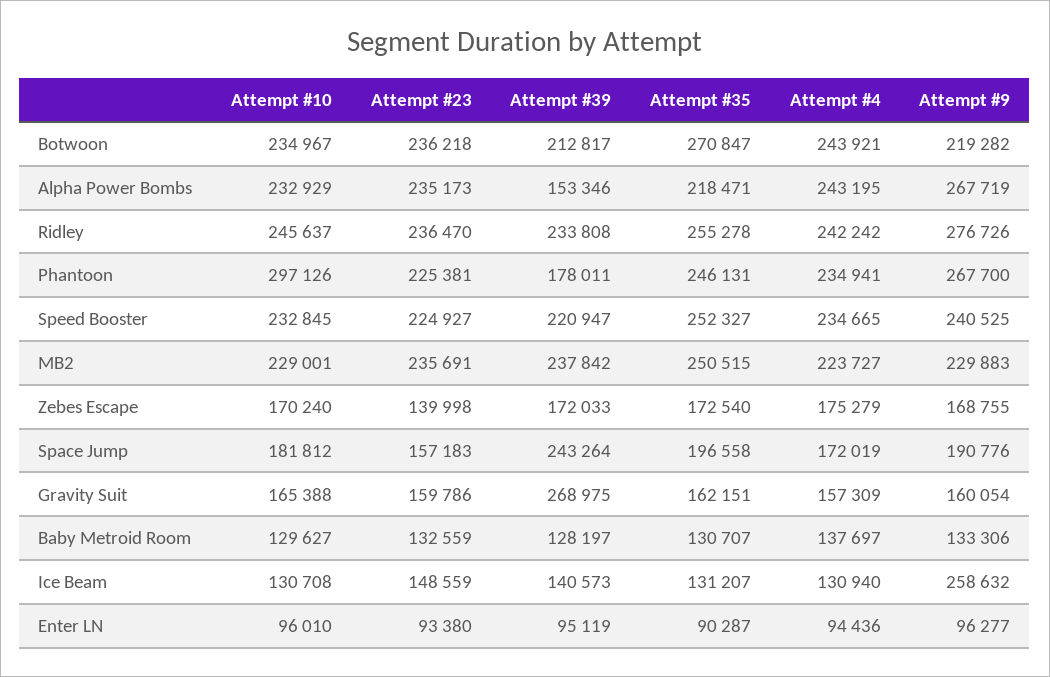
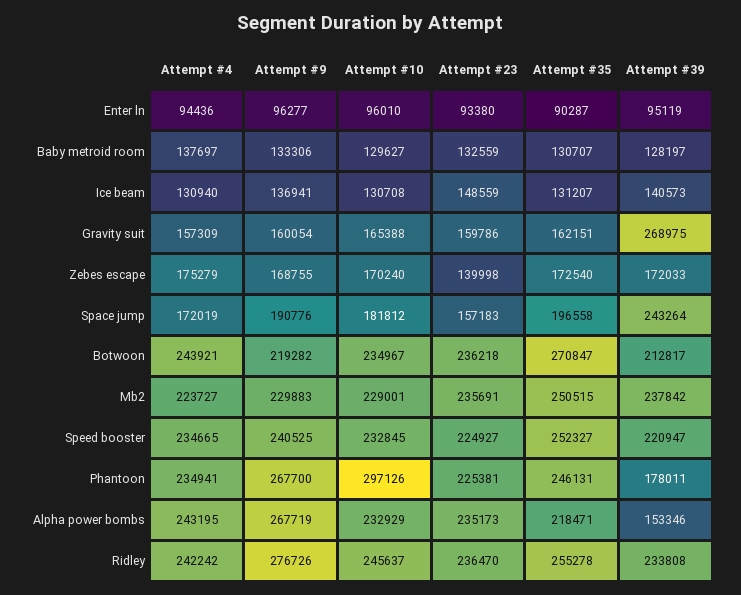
Attempt #9, Ice Beam: 258632 -> 136941

